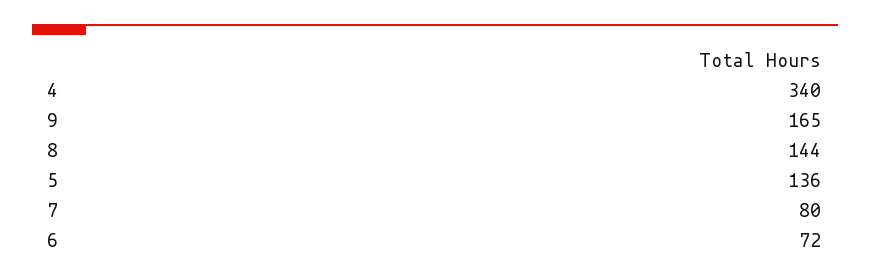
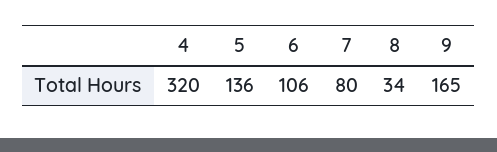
4: 340 -> 320
8: 144 -> 34
6: 72 -> 106

